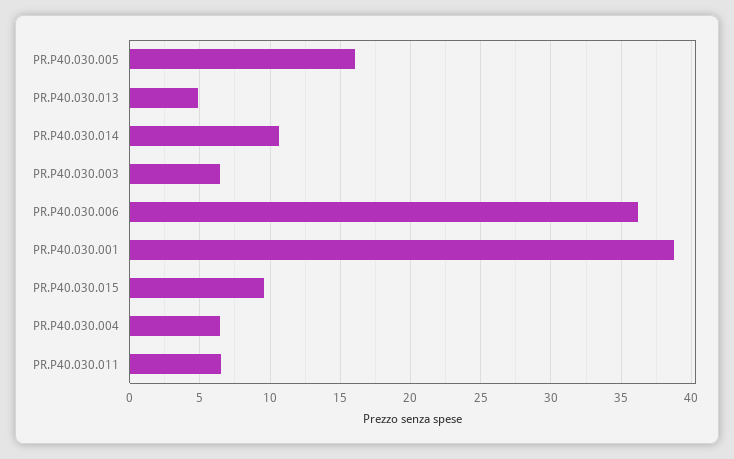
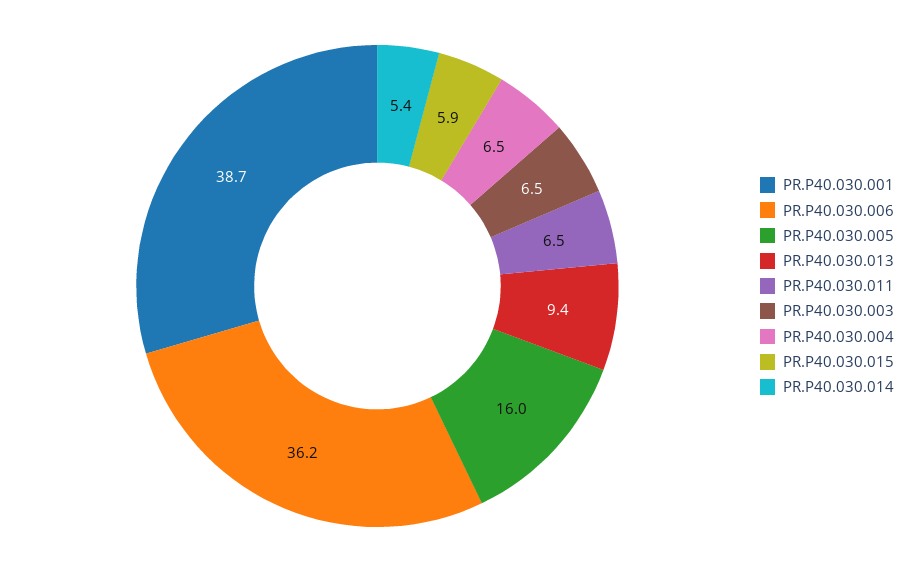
PR.P40.030.013: 5 -> 9.4
PR.P40.030.014: 10.5 -> 5.4
PR.P40.030.015: 9.5 -> 5.9

